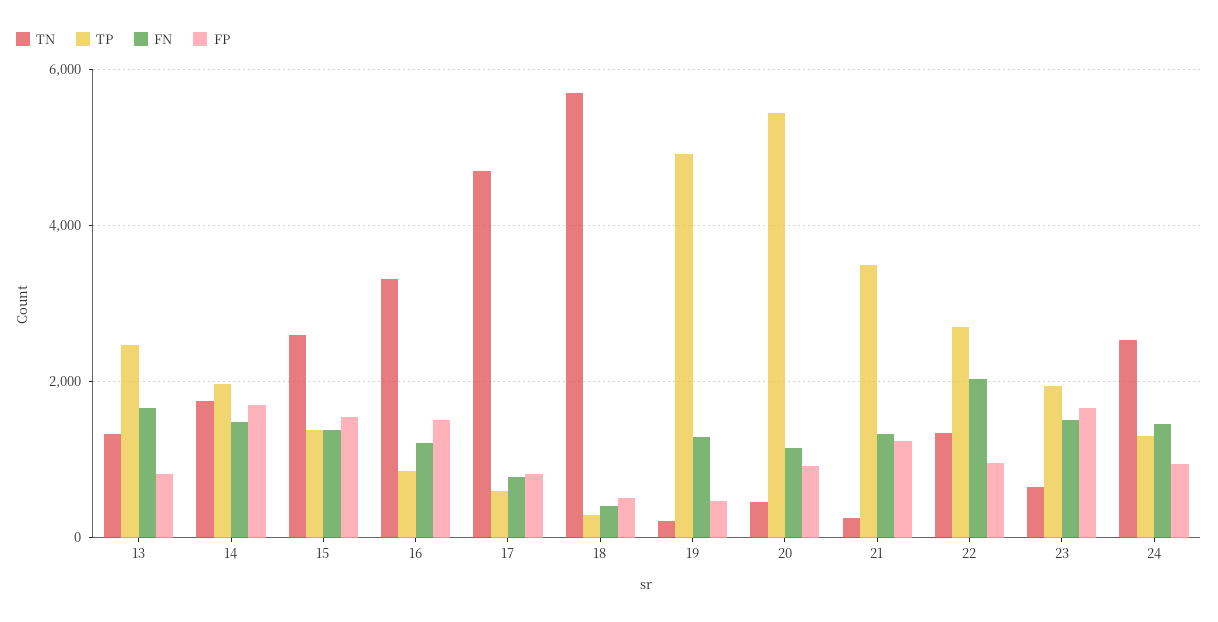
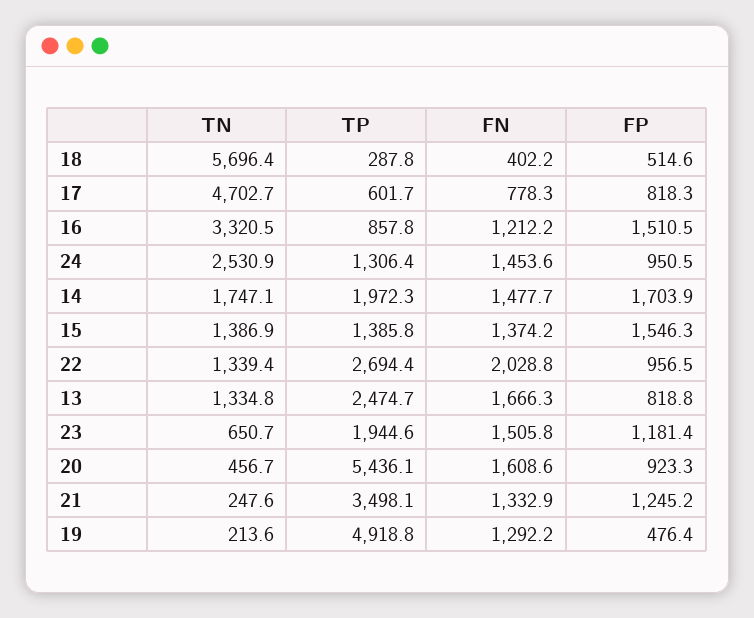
TN, 15: 2600 -> 1386.9
FN, 20: 1200 -> 1608.6
FP, 23: 1600 -> 1181.4

